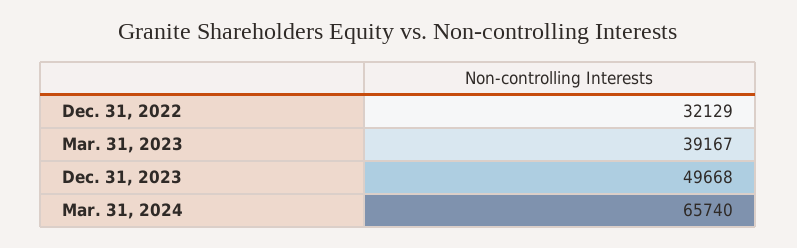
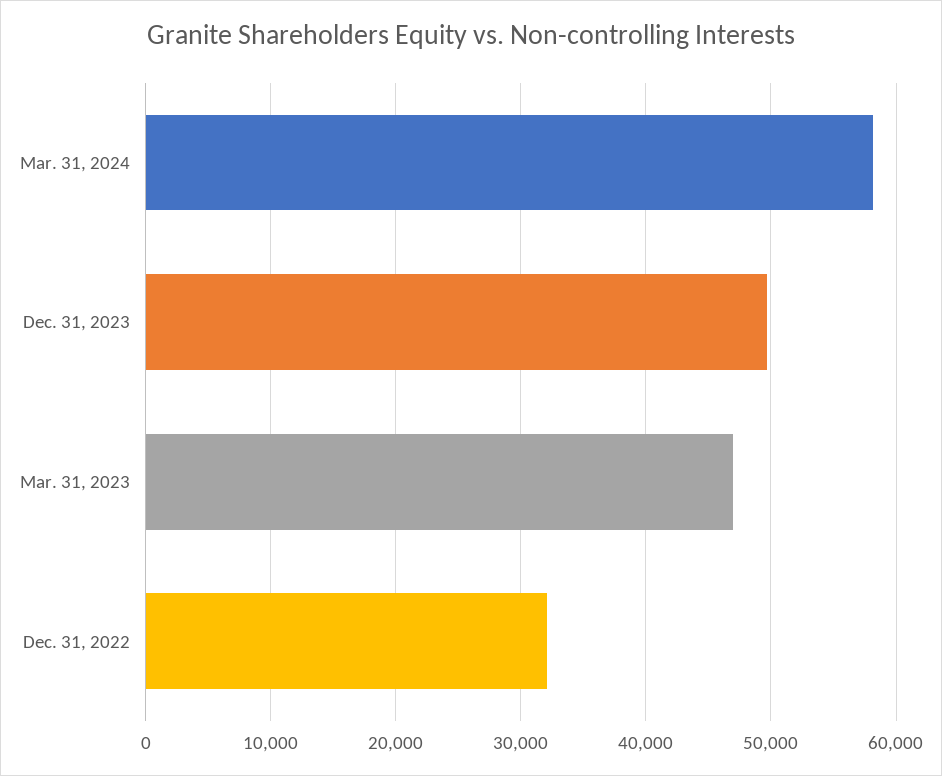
Mar. 31, 2023: 39167 -> 47000
Mar. 31, 2024: 65740 -> 58000

